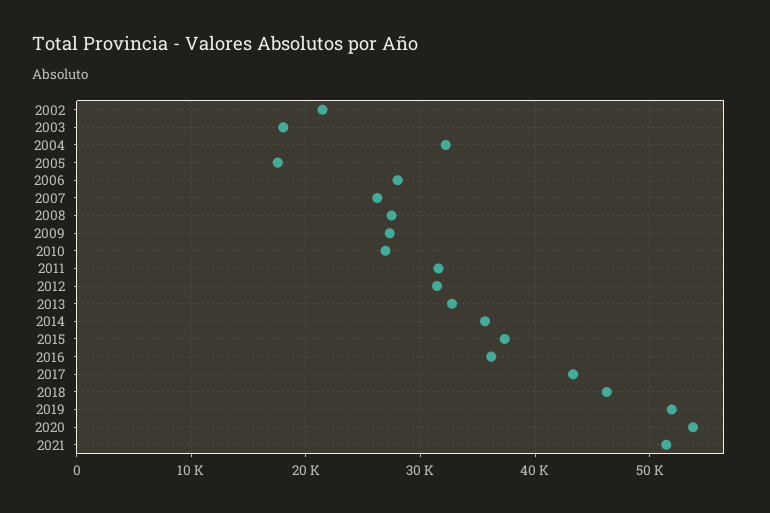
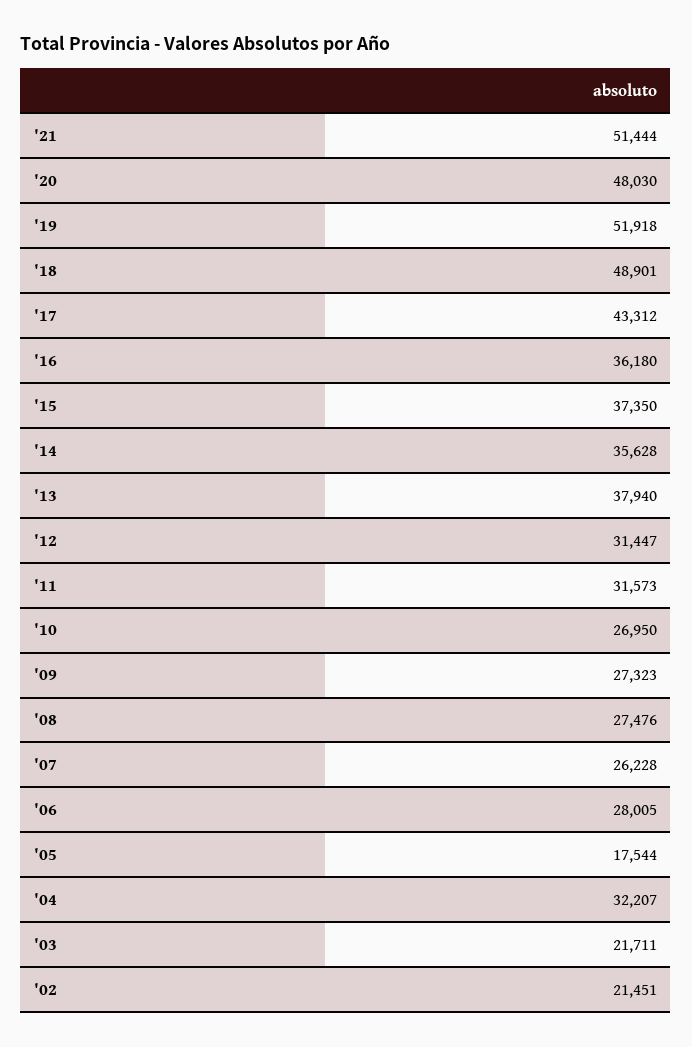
2003: 18000 -> 21711
2013: 33000 -> 37940
2018: 46000 -> 48901
2020: 54000 -> 48030

